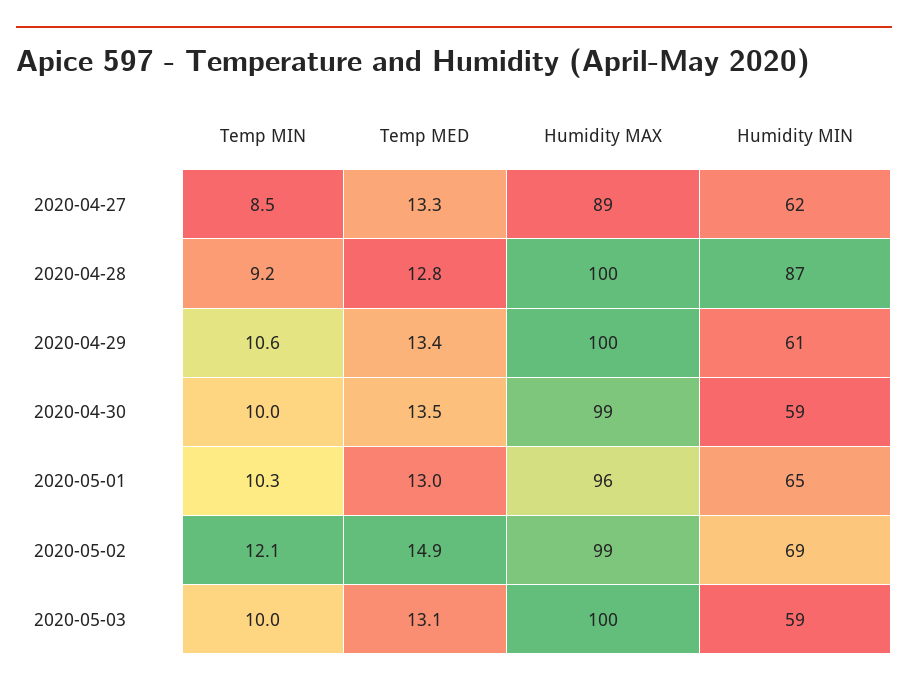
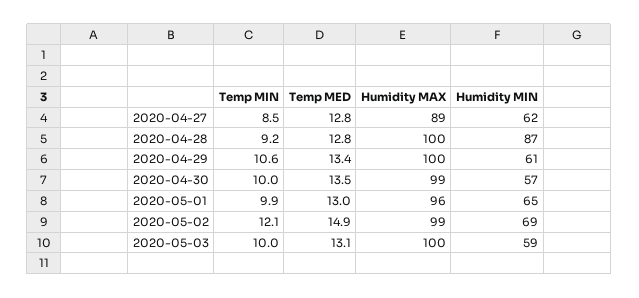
Temp MED, 2020-04-27: 13.3 -> 12.8
Humidity MIN, 2020-04-30: 59 -> 57
Temp MIN, 2020-05-01: 10.3 -> 9.9

